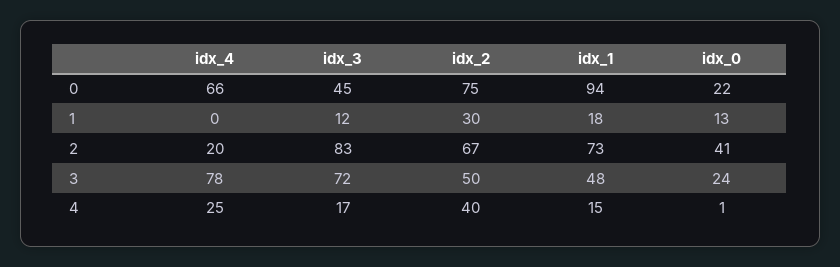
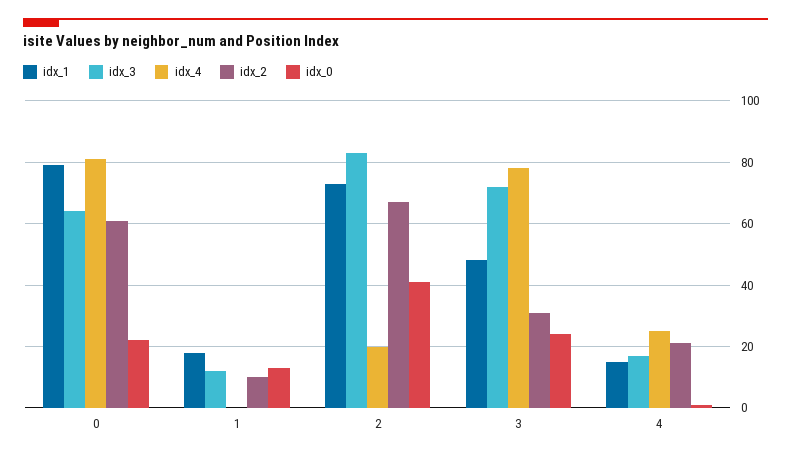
idx_4, 0: 66 -> 80
idx_3, 0: 45 -> 65
idx_2, 0: 75 -> 60
idx_1, 0: 94 -> 80
idx_2, 1: 30 -> 10
idx_2, 3: 50 -> 30
idx_2, 4: 40 -> 20

